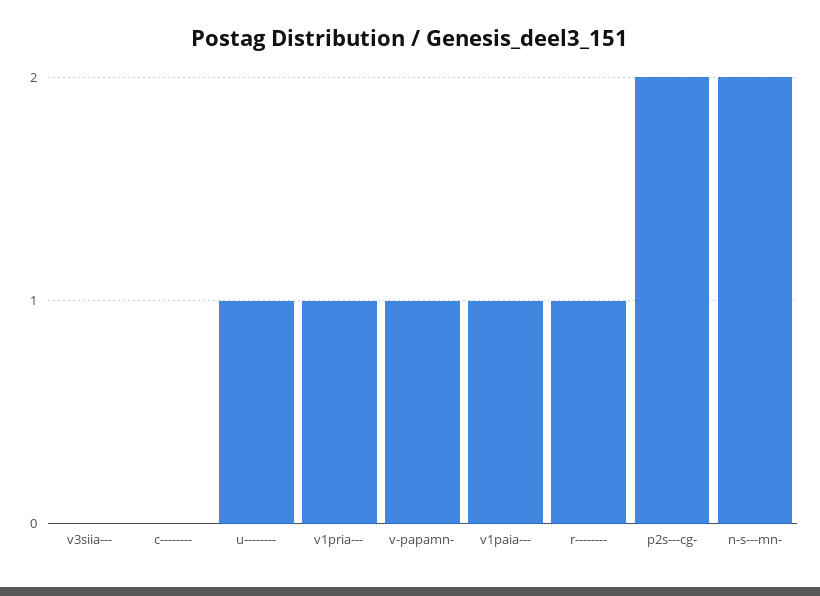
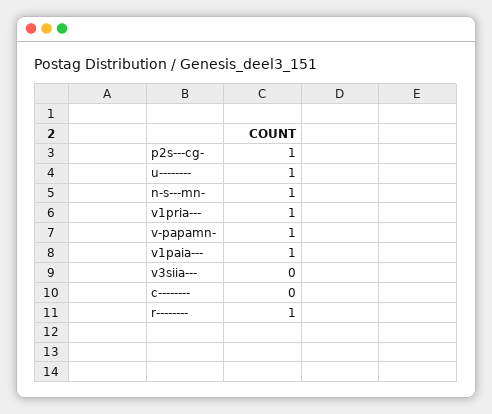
p2s---cg-: 2 -> 1
n-s---mn-: 2 -> 1

